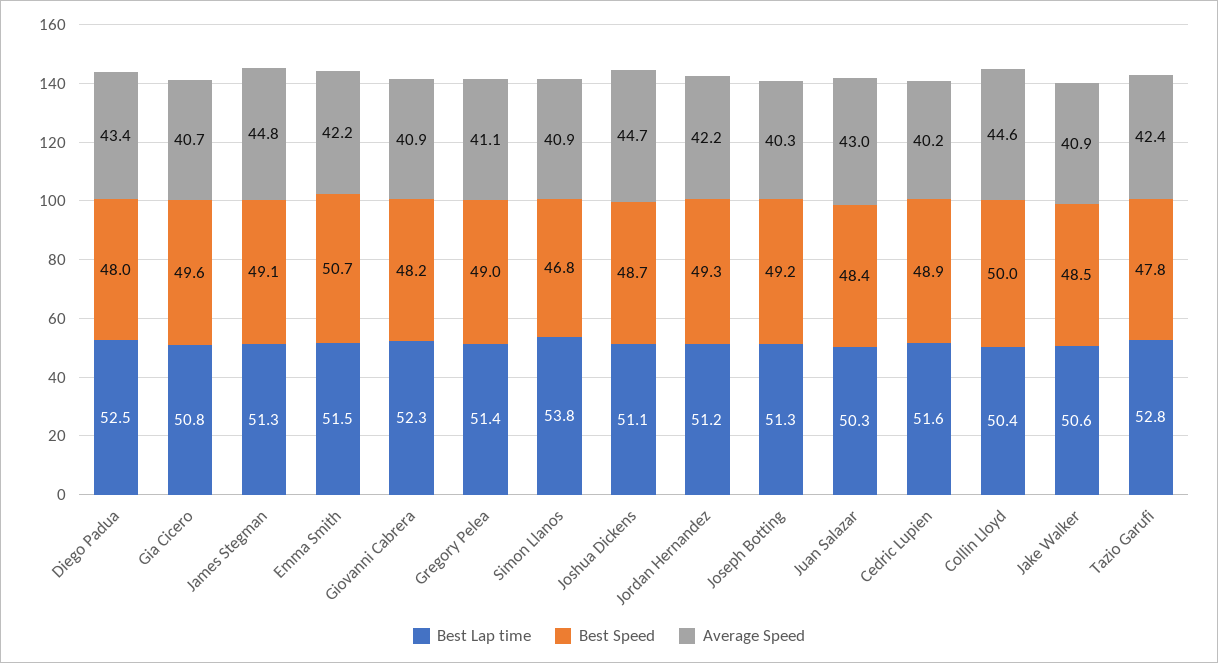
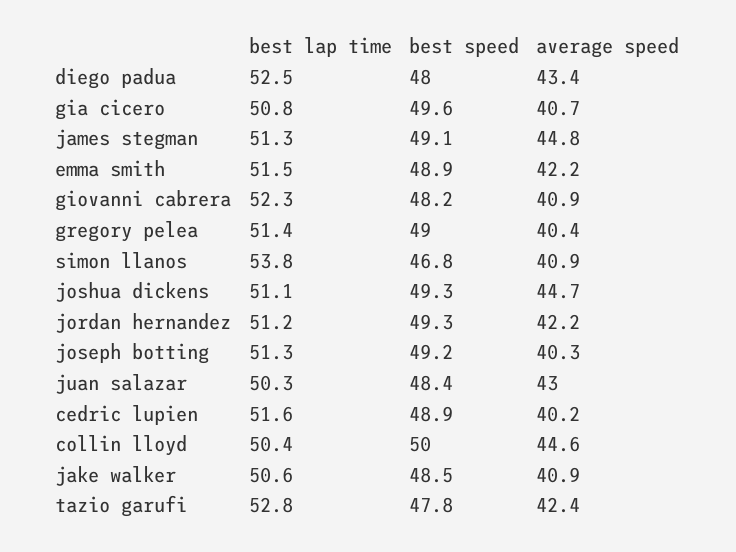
Best Speed, Emma Smith: 50.7 -> 48.9
Average Speed, Gregory Pelea: 41.1 -> 40.4
Best Speed, Joshua Dickens: 48.7 -> 49.3

